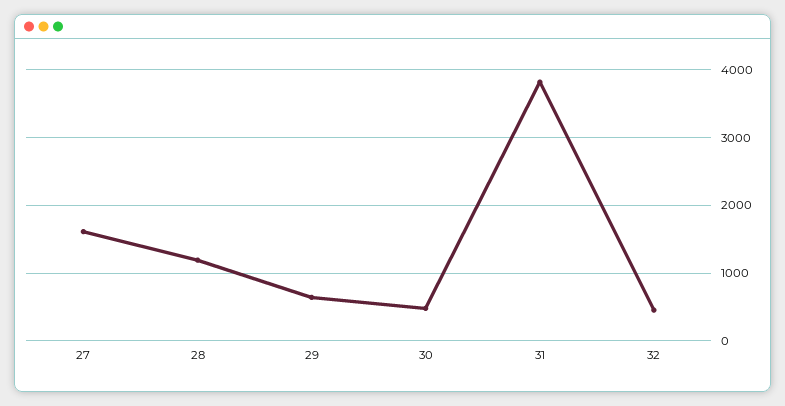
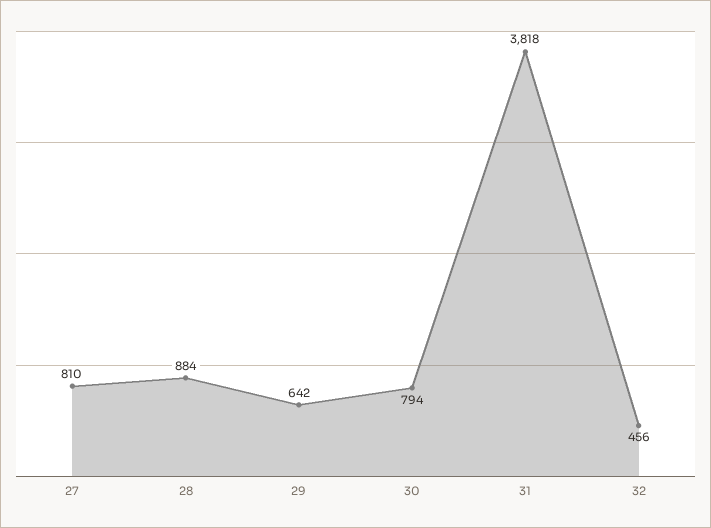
27: 1600 -> 810
28: 1200 -> 884
30: 500 -> 794

